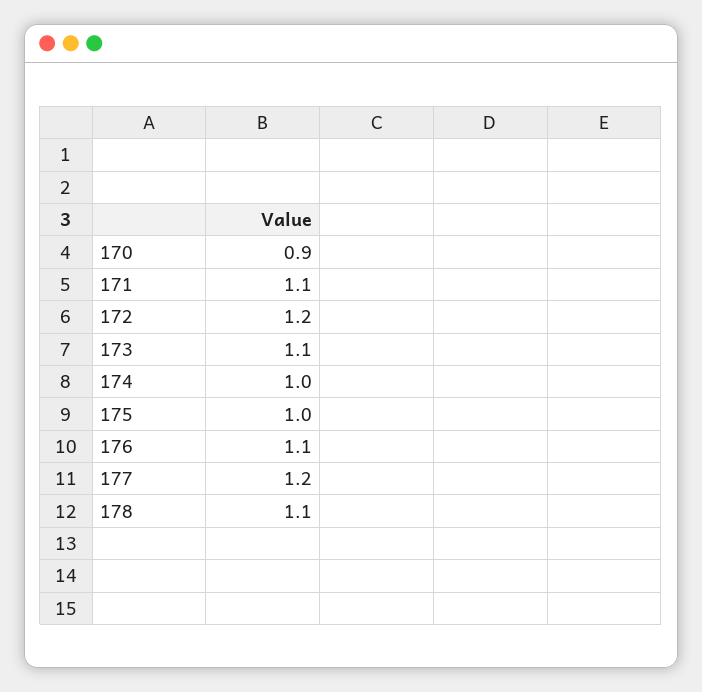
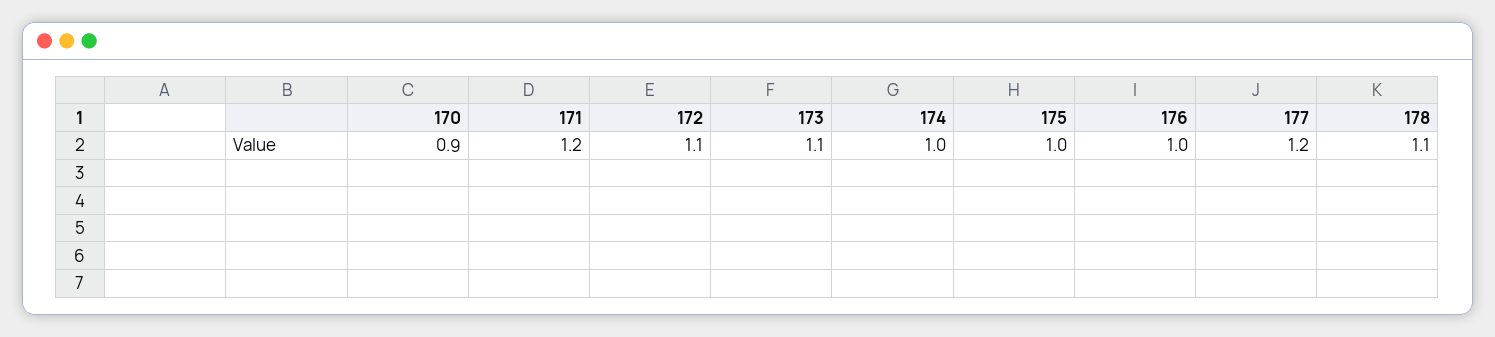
171: 1.1 -> 1.2
172: 1.2 -> 1.1
176: 1.1 -> 1

